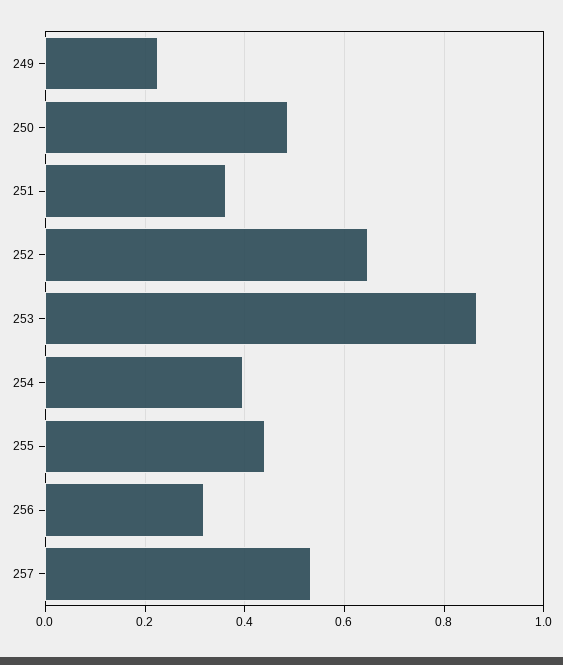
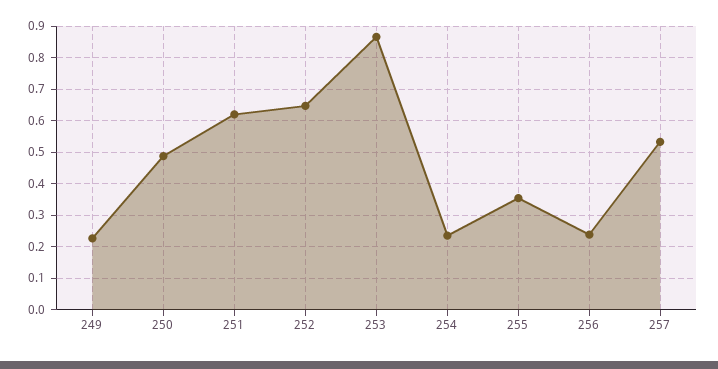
251: 0.36 -> 0.62
254: 0.4 -> 0.24
255: 0.44 -> 0.36
256: 0.32 -> 0.24

